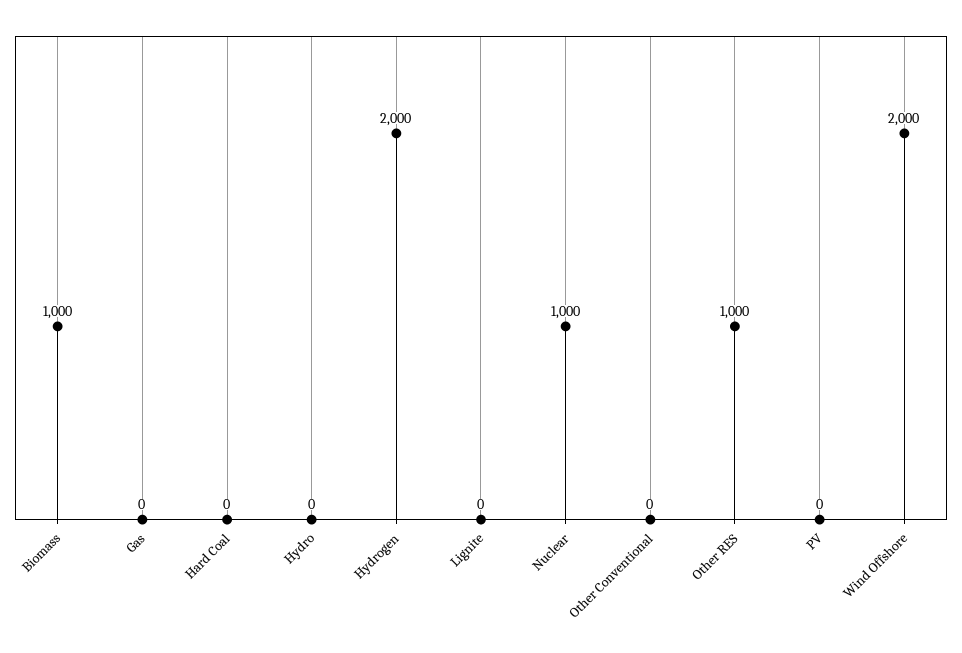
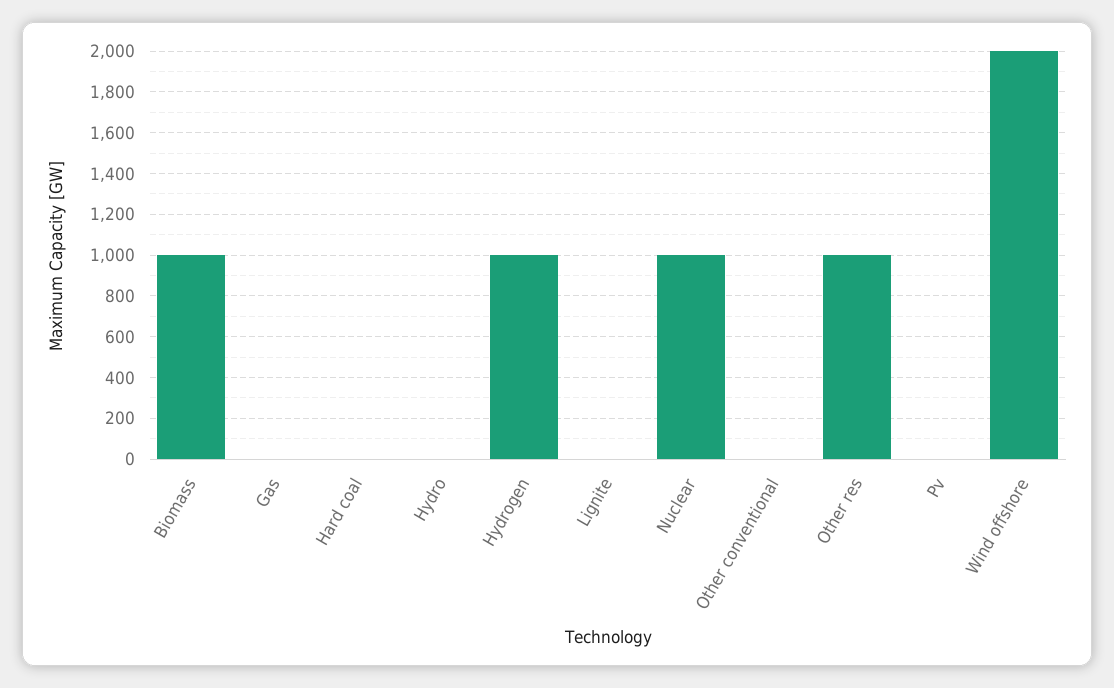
Hydrogen: 2000 -> 1000

